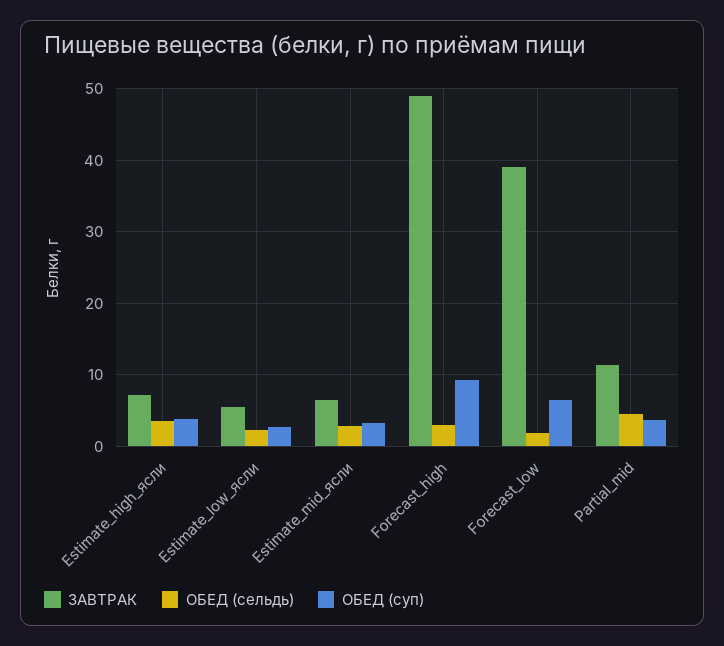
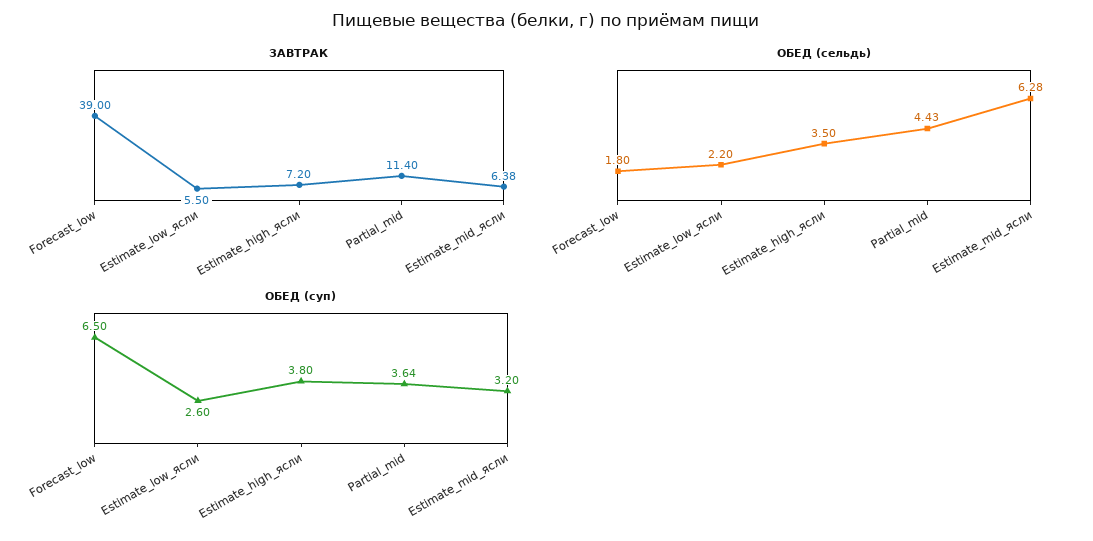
ОБЕД (сельдь), Estimate_mid_ясли: 3 -> 6.28
ЗАВТРАК, Forecast_high: 49 -> none
ОБЕД (сельдь), Forecast_high: 3 -> none
ОБЕД (суп), Forecast_high: 9 -> none

